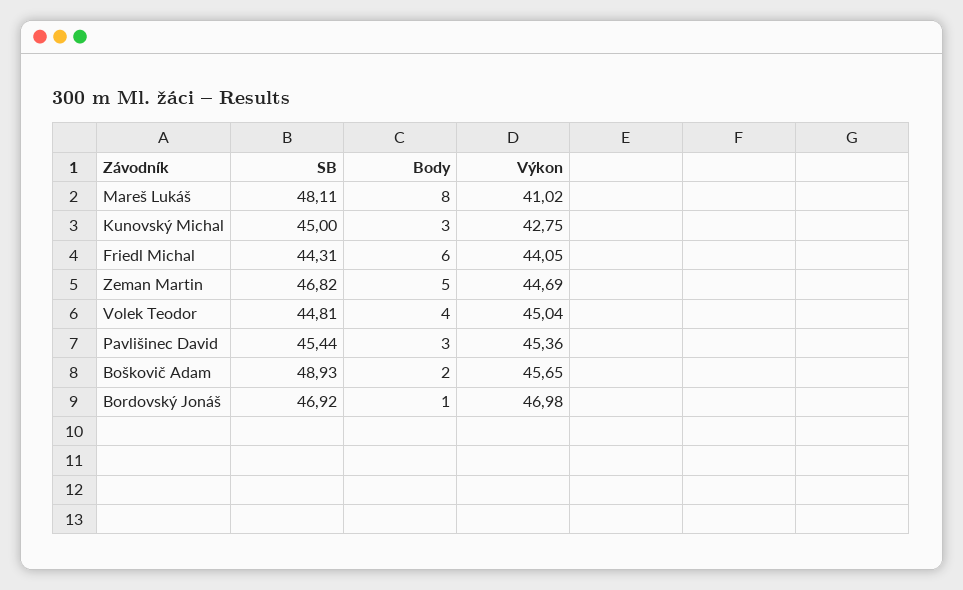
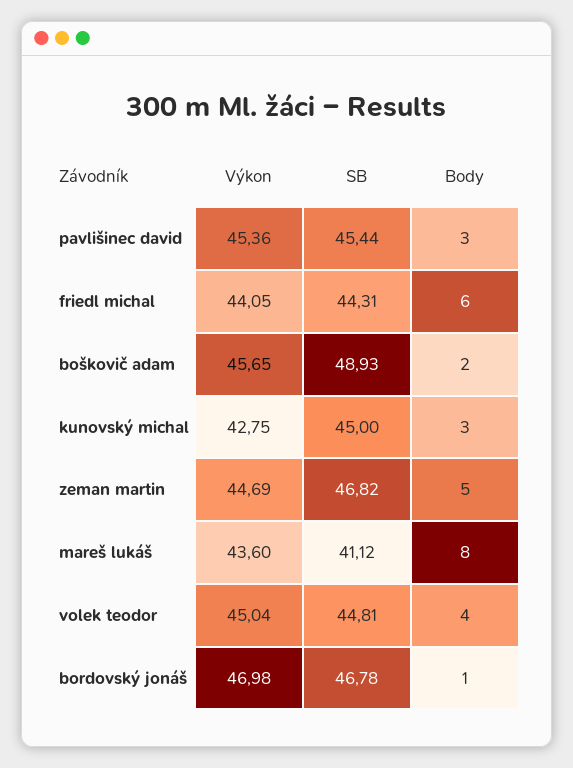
SB, Mareš Lukáš: 48.11 -> 41.12
Výkon, Mareš Lukáš: 41.02 -> 43.6
SB, Bordovský Jonáš: 46.92 -> 46.78

